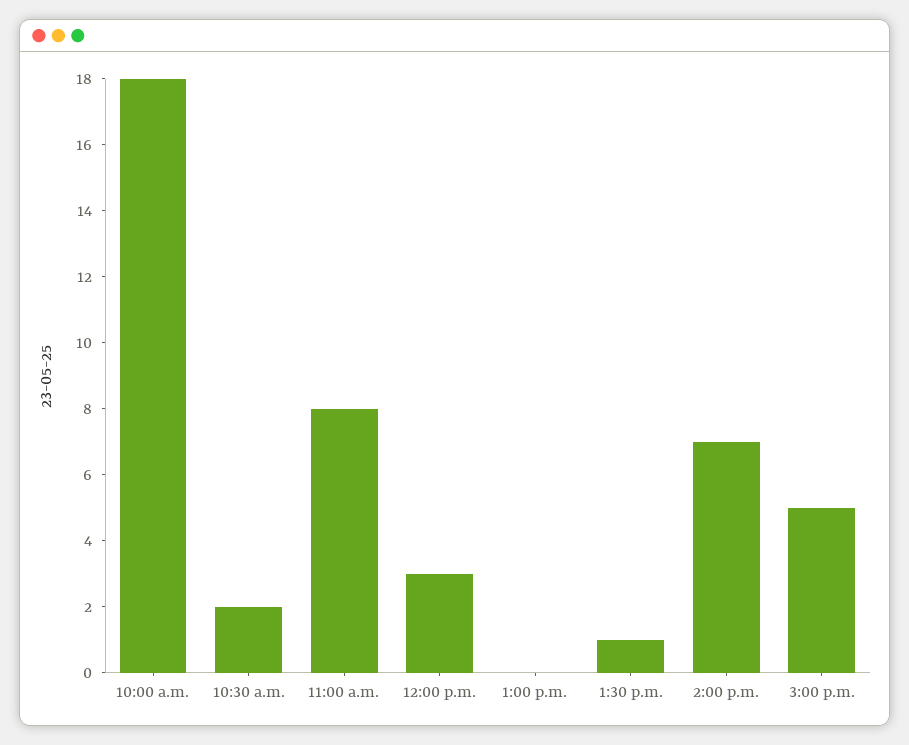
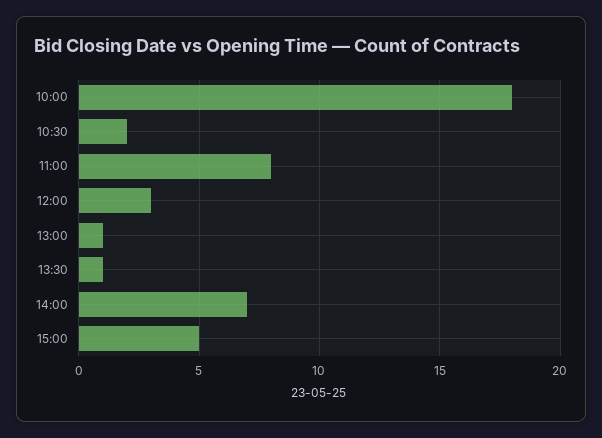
1:00 p.m.: 0 -> 1

